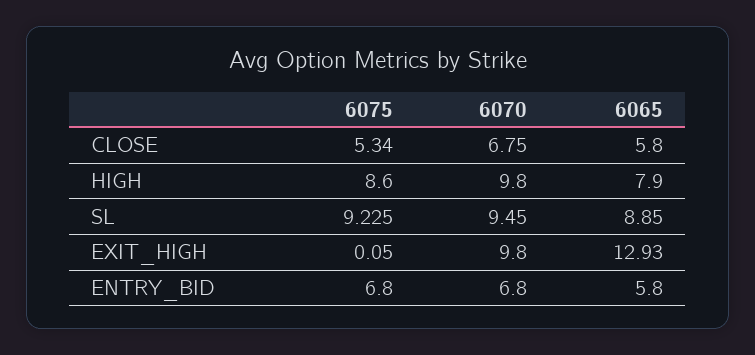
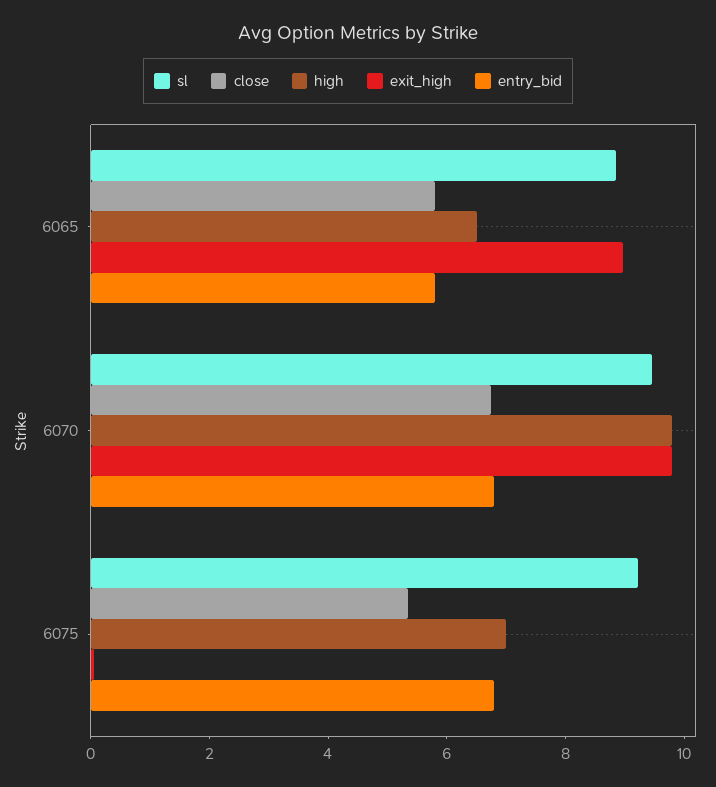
HIGH, 6075: 8.6 -> 7
HIGH, 6065: 7.9 -> 6.5
EXIT_HIGH, 6065: 12.93 -> 9

